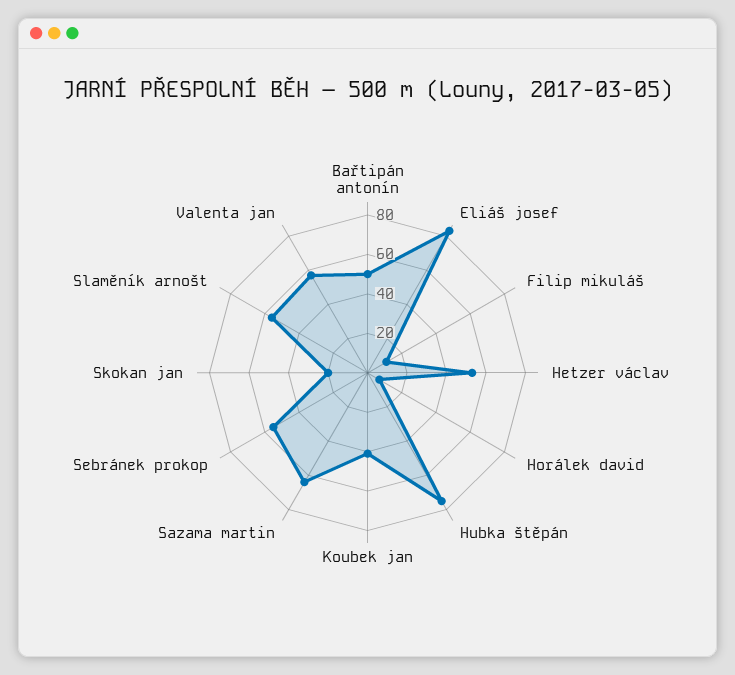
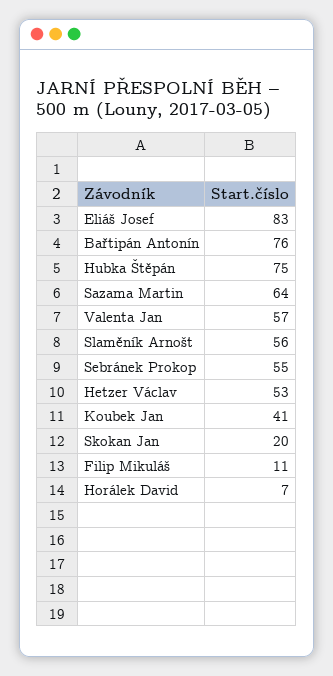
Bařtipán antonín: 50 -> 76

